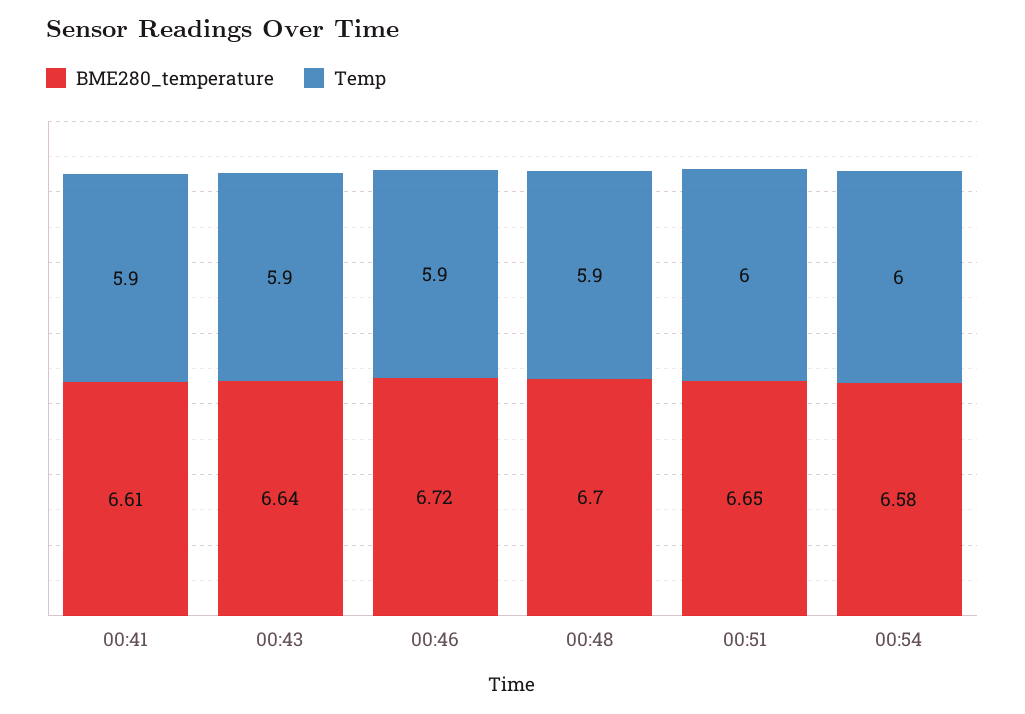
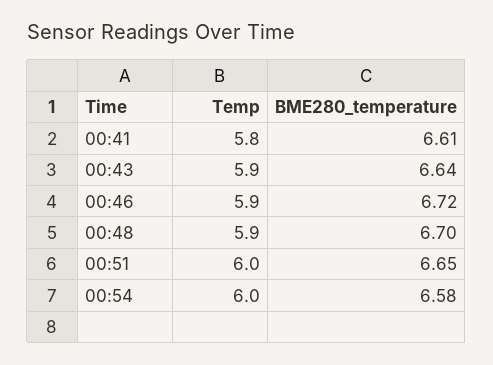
Temp, 00:41: 5.9 -> 5.8

